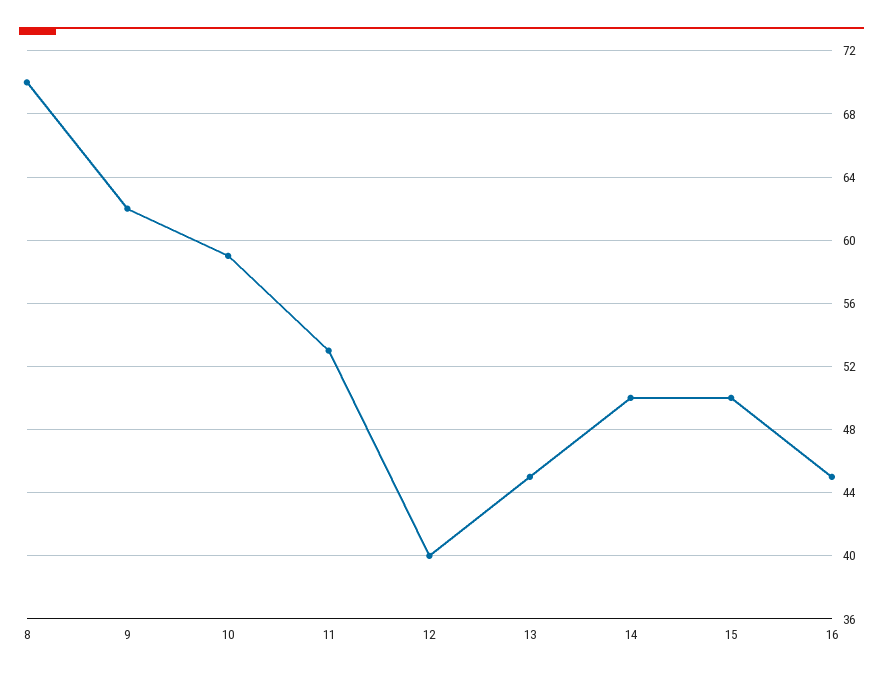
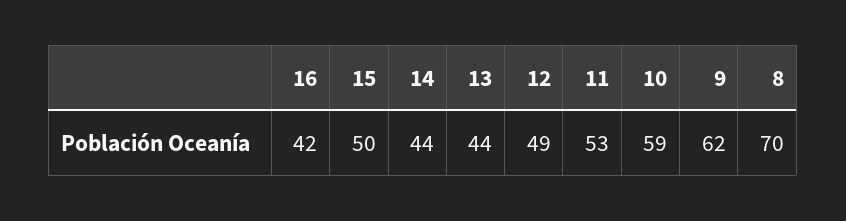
12: 40 -> 49
13: 45 -> 44
14: 50 -> 44
16: 45 -> 42

